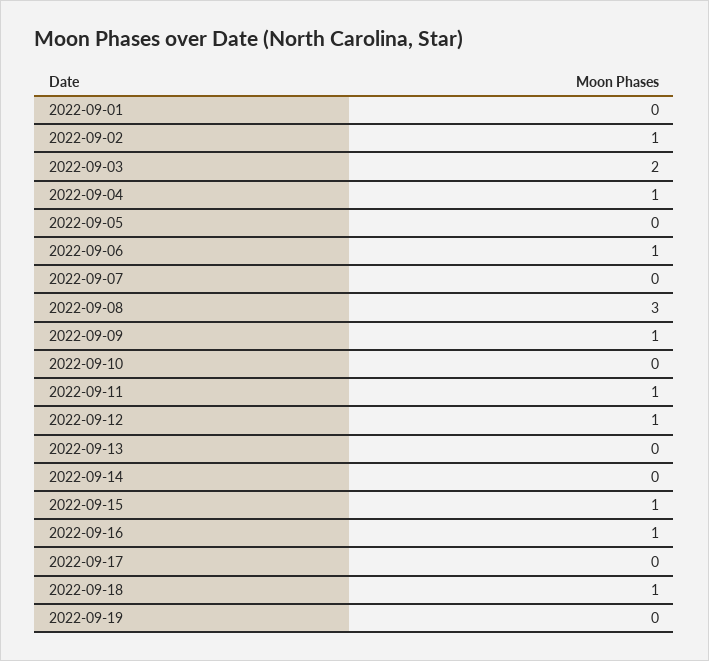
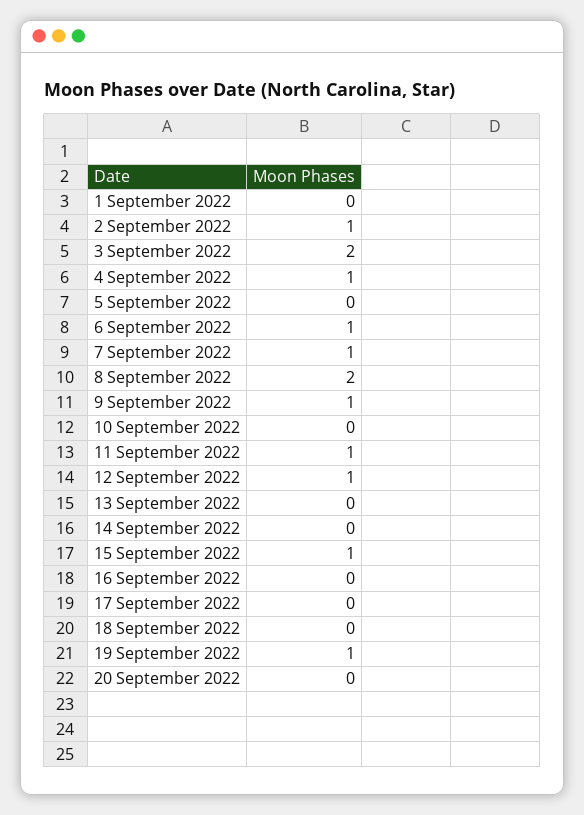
2022-09-07: 0 -> 1
2022-09-08: 3 -> 2
2022-09-16: 1 -> 0
2022-09-18: 1 -> 0
2022-09-19: 0 -> 1
20 September 2022: none -> 0

